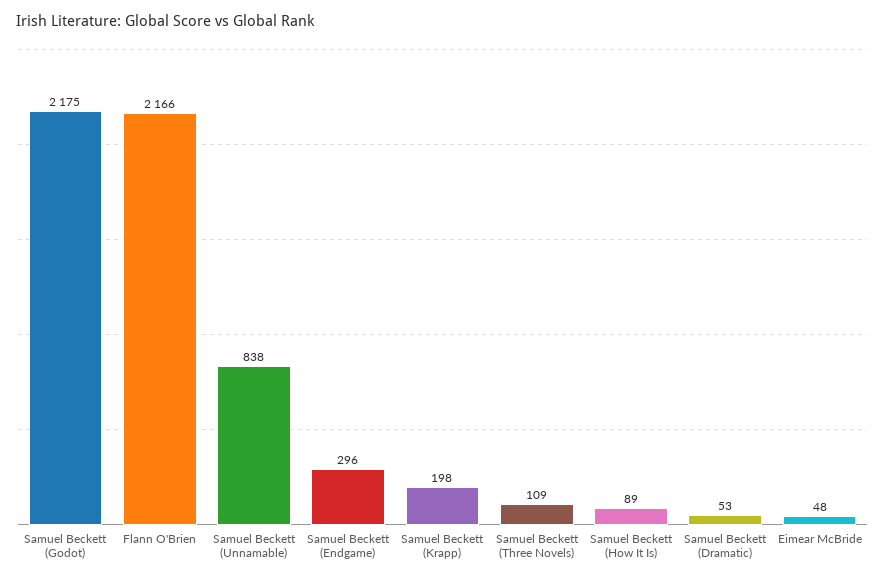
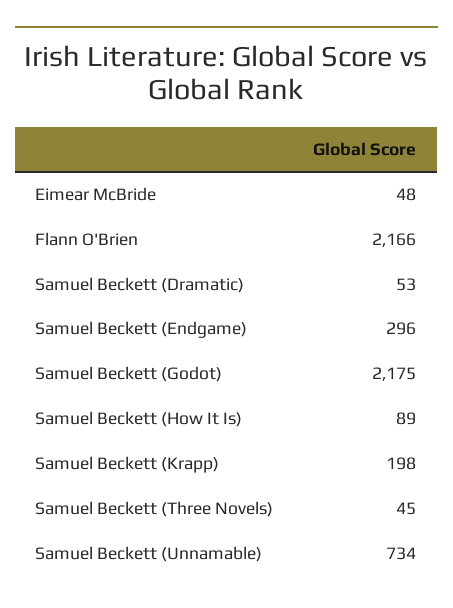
Samuel Beckett (Unnamable): 838 -> 734
Samuel Beckett (Three Novels): 109 -> 45

